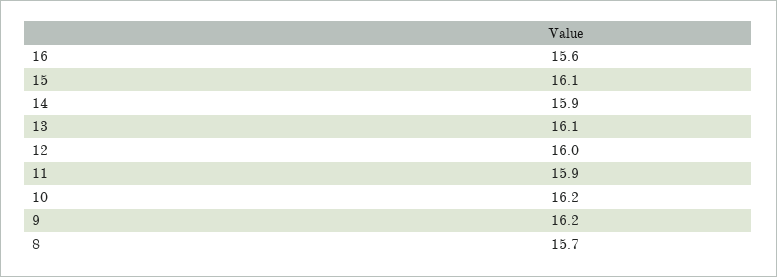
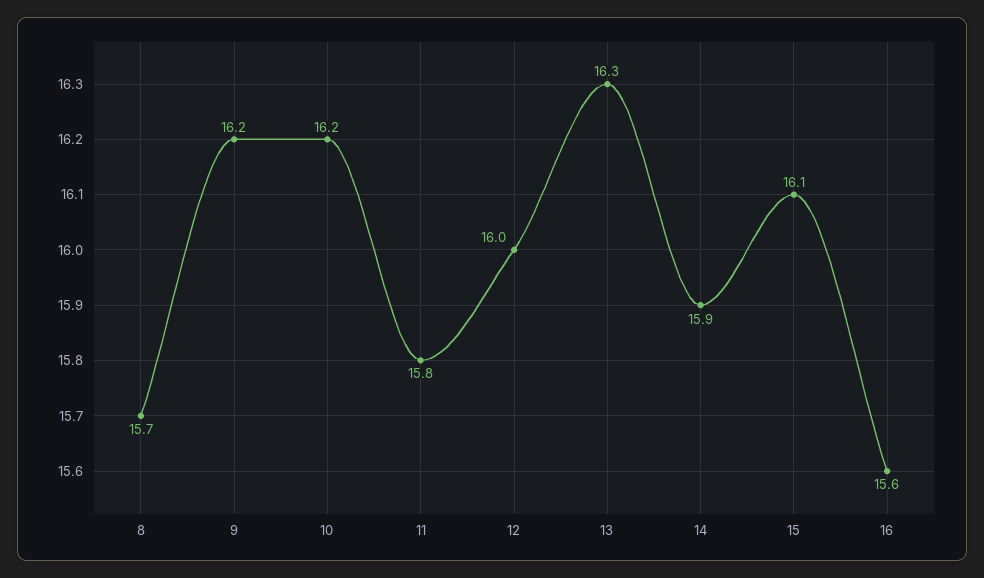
13: 16.1 -> 16.3
11: 15.9 -> 15.8

